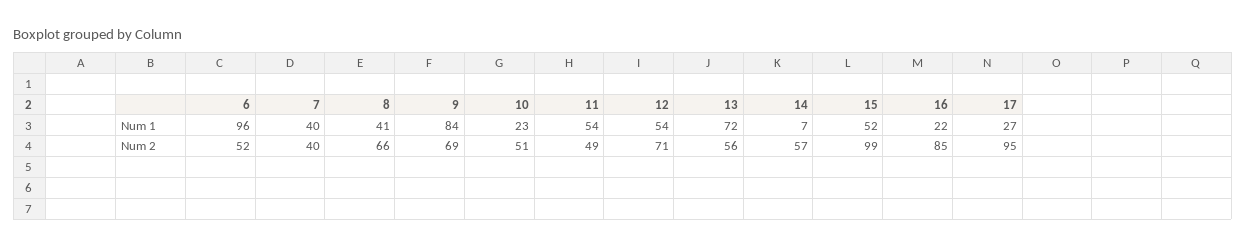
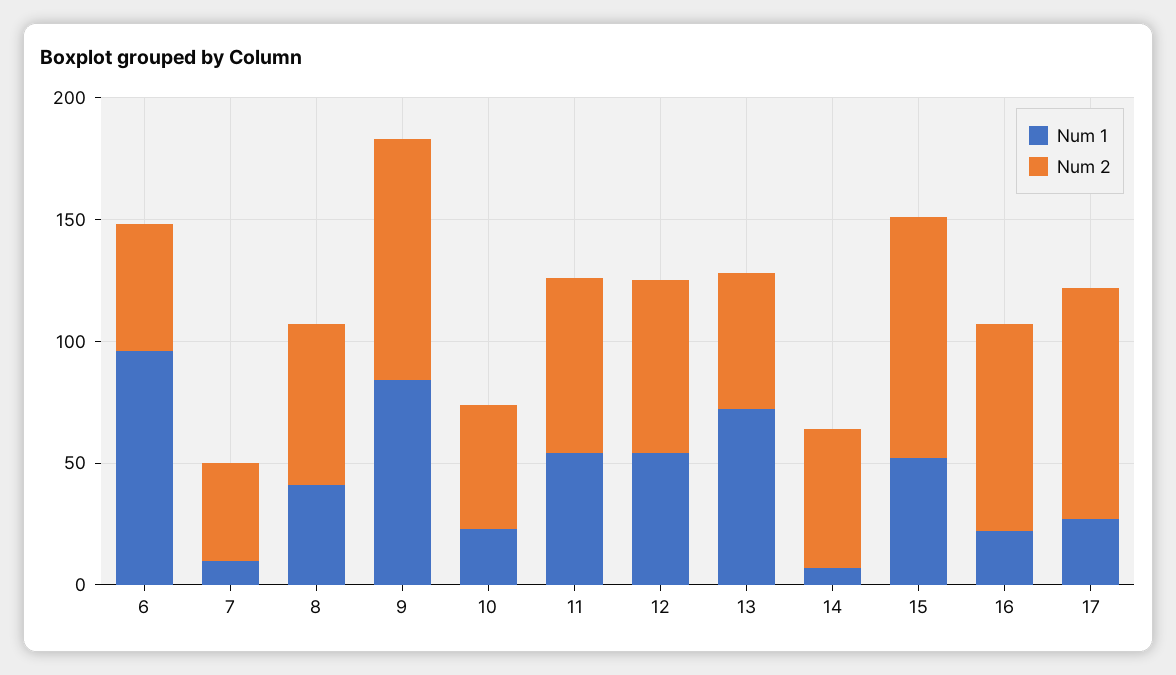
Num 1, 7: 40 -> 10
Num 2, 9: 69 -> 100
Num 2, 11: 49 -> 70

